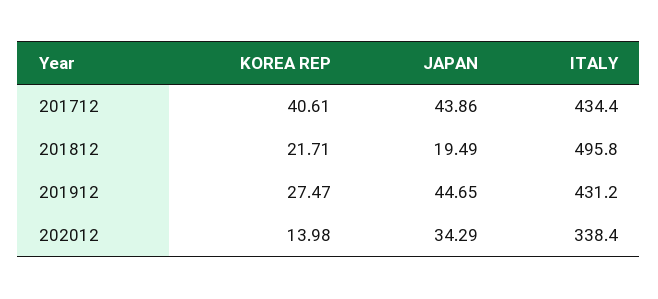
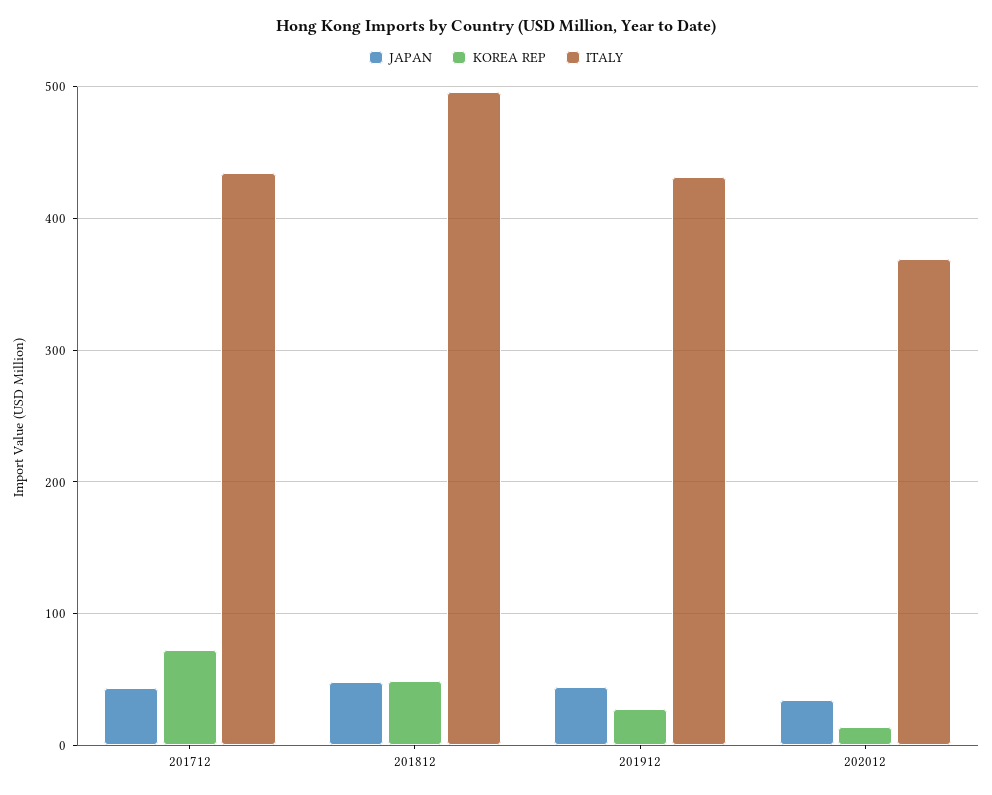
KOREA REP, 201712: 40.61 -> 70
KOREA REP, 201812: 21.71 -> 50
JAPAN, 201812: 19.49 -> 50
ITALY, 202012: 338.4 -> 370

